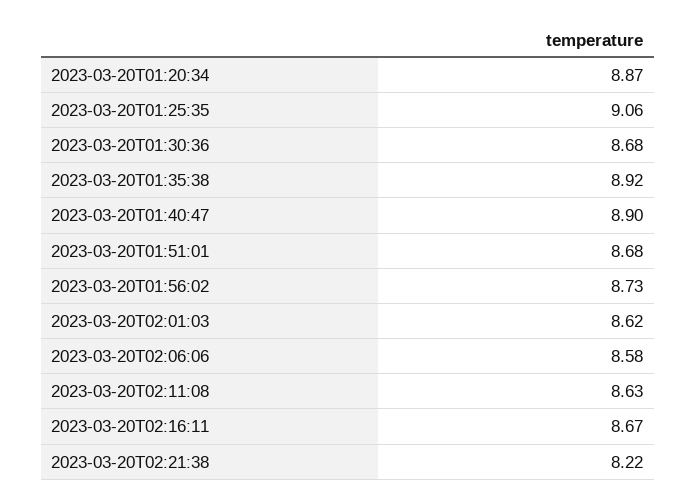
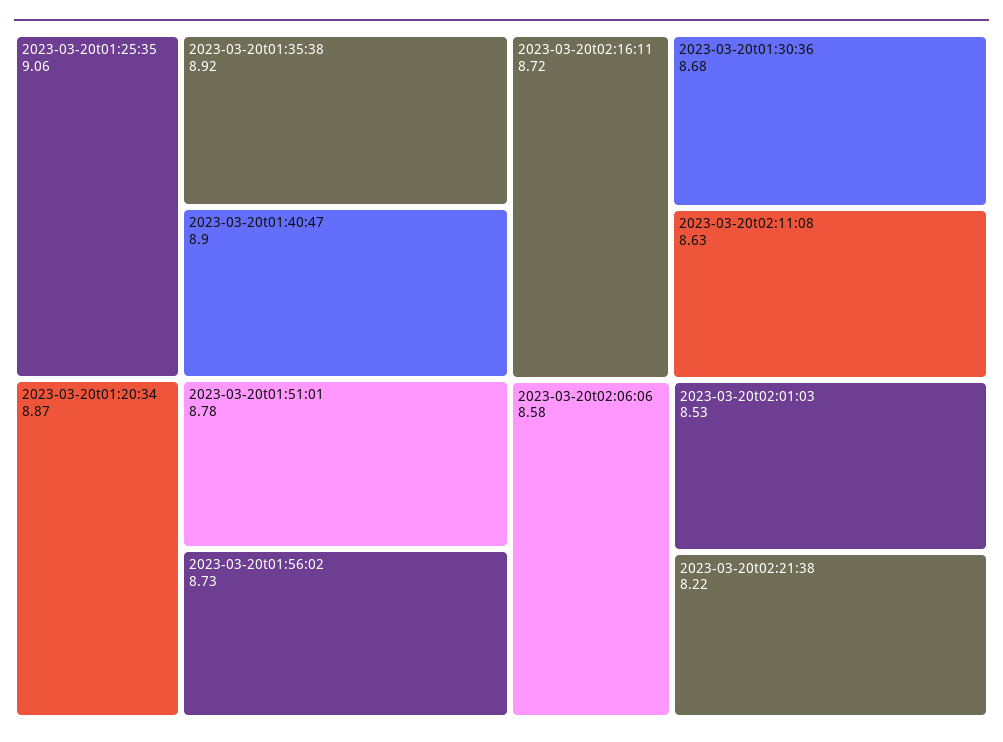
2023-03-20T01:51:01: 8.68 -> 8.78
2023-03-20T02:01:03: 8.62 -> 8.53
2023-03-20T02:16:11: 8.67 -> 8.72

